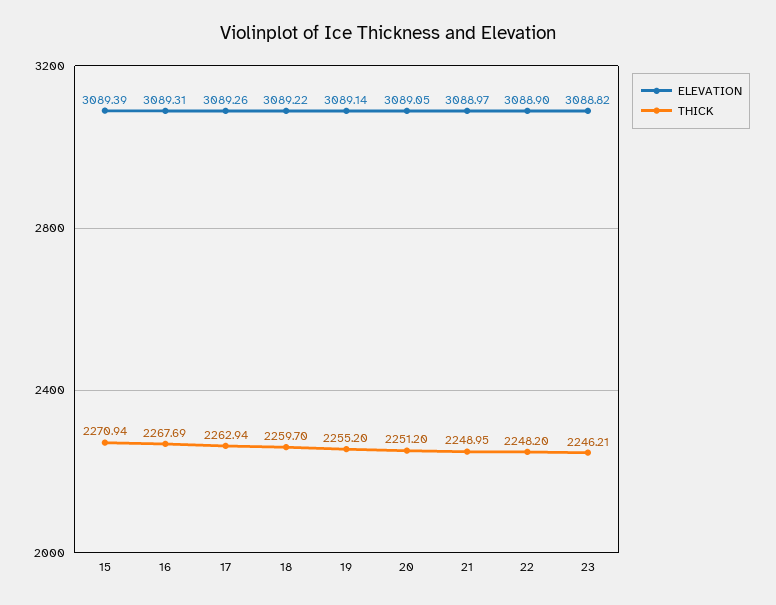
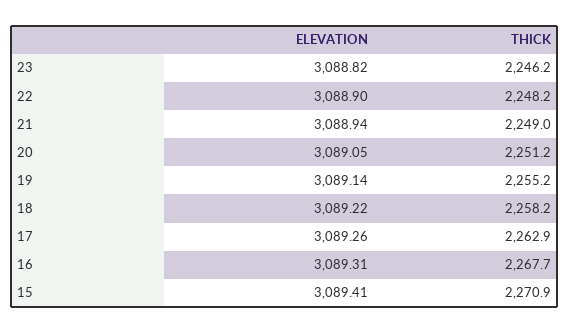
ELEVATION, 15: 3089.39 -> 3089.41
THICK, 18: 2259.7 -> 2258.2
ELEVATION, 21: 3088.97 -> 3088.94

